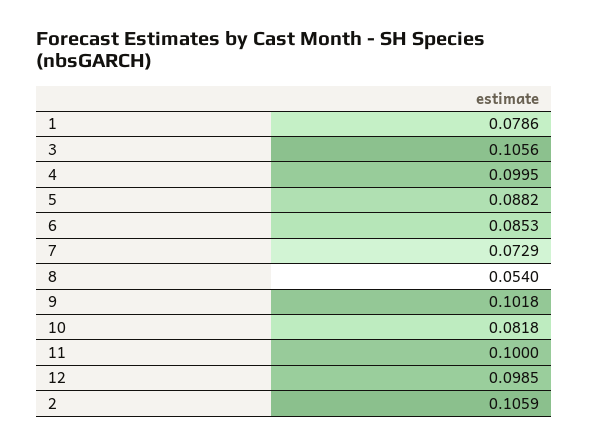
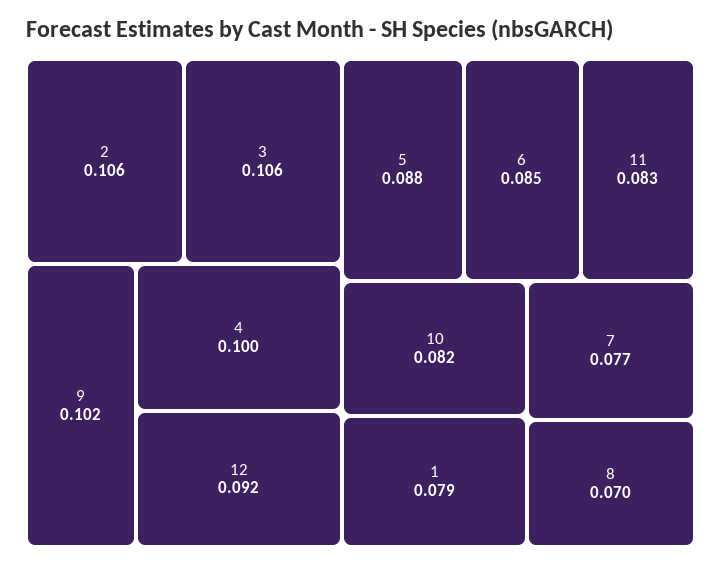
7: 0.0729 -> 0.077
8: 0.054 -> 0.07
11: 0.1 -> 0.083
12: 0.0985 -> 0.092

